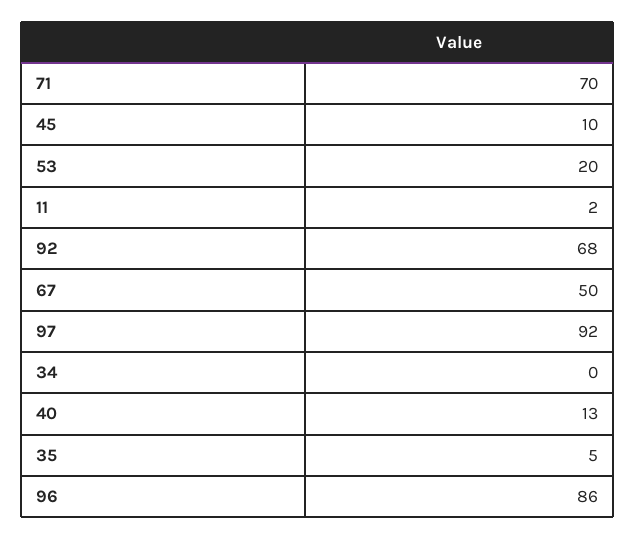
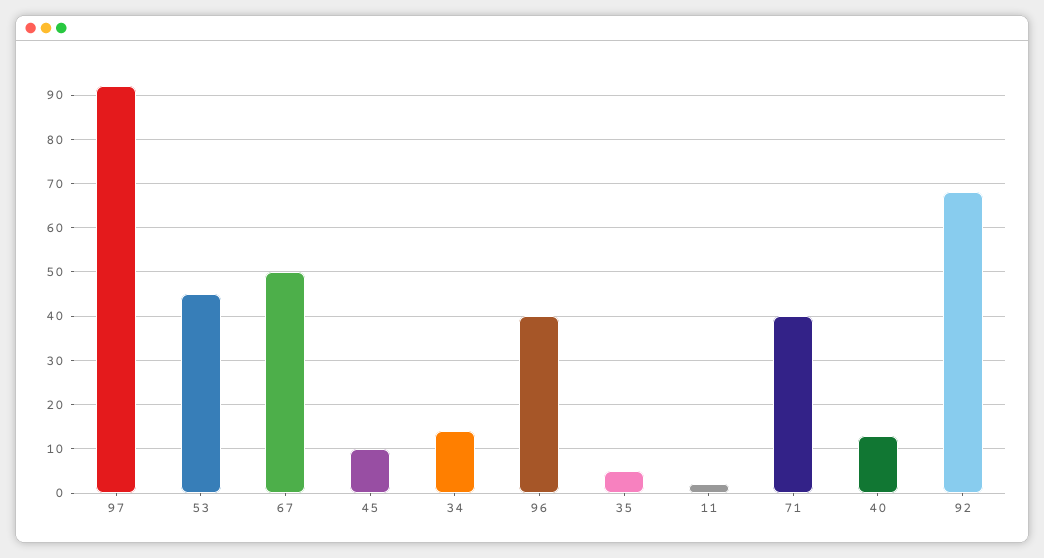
71: 70 -> 40
53: 20 -> 45
34: 0 -> 15
96: 86 -> 40

